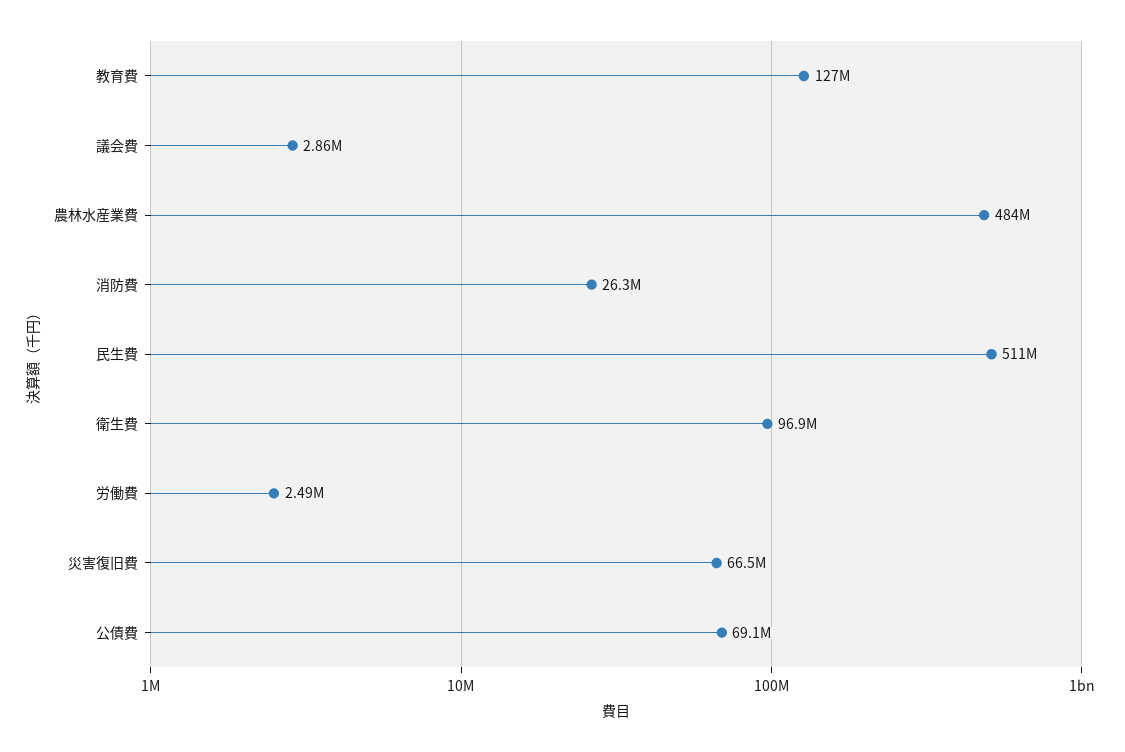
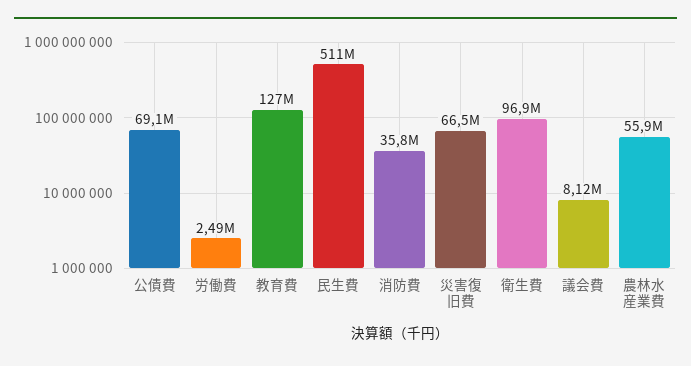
議会費: 2860000 -> 8120000
農林水産業費: 484000000 -> 55900000
消防費: 26300000 -> 35800000

